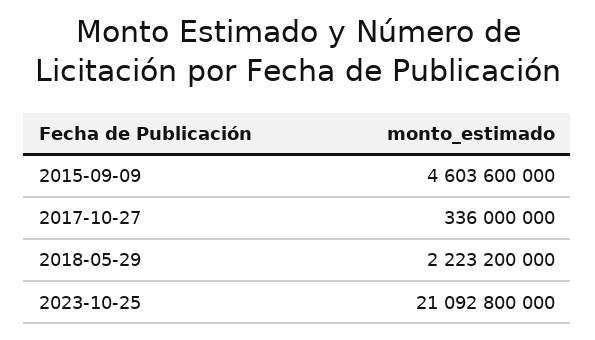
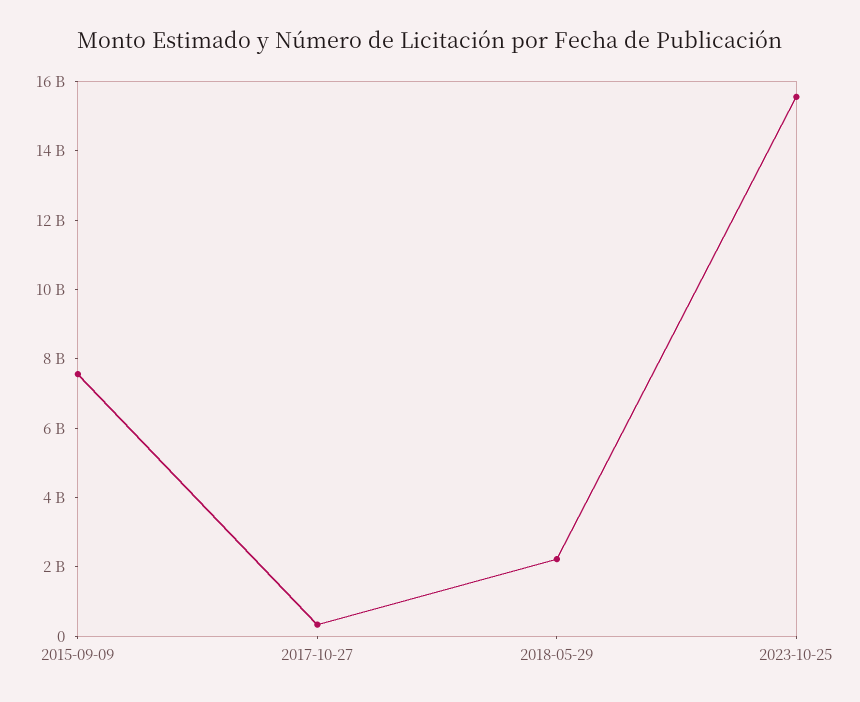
2015-09-09: 4603600000 -> 7500000000
2023-10-25: 21092800000 -> 15500000000

